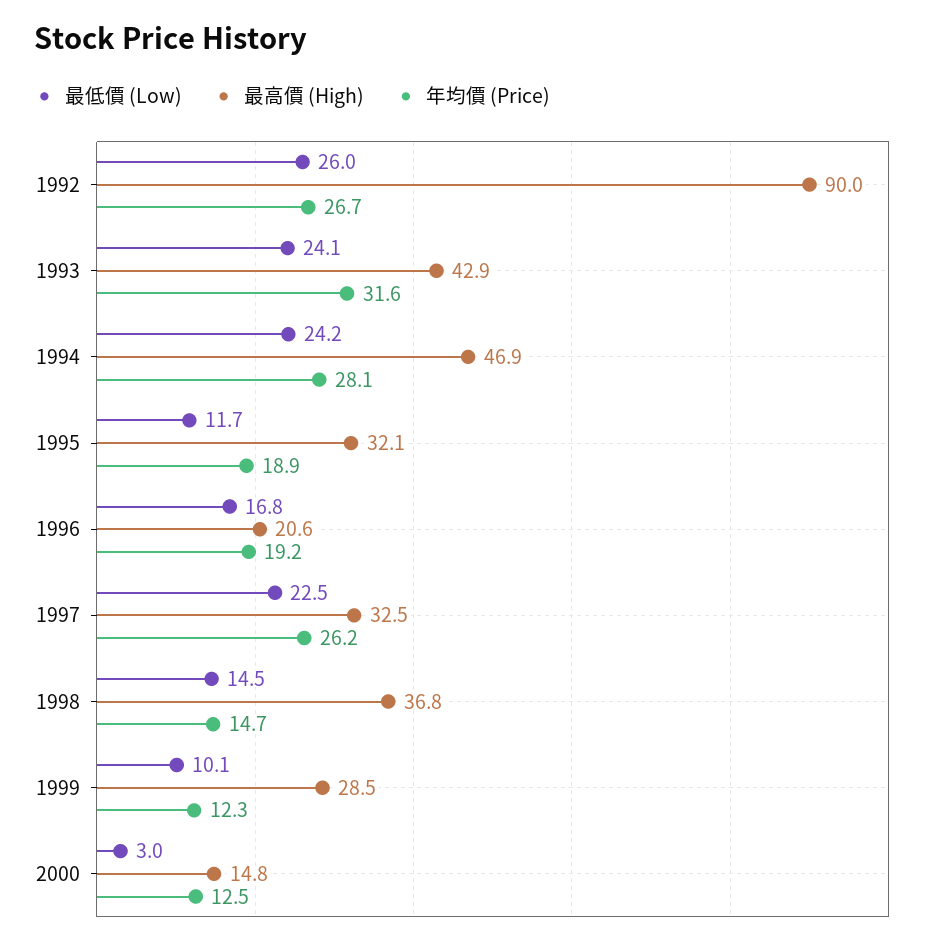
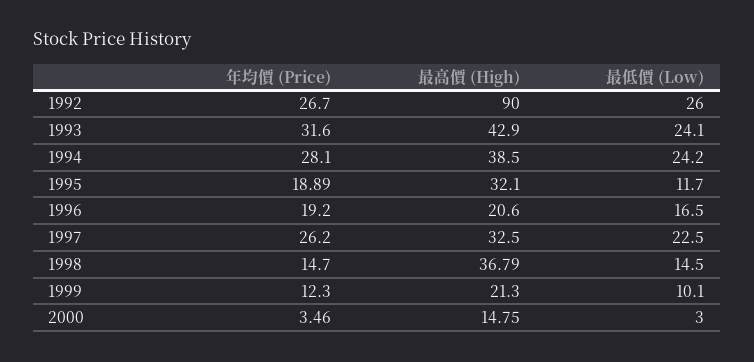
最高價 (High), 1994: 46.9 -> 38.5
最低價 (Low), 1996: 16.8 -> 16.5
最高價 (High), 1999: 28.5 -> 21.3
年均價 (Price), 2000: 12.5 -> 3.46

